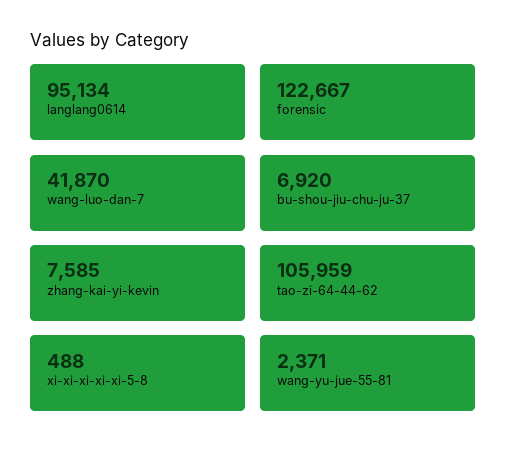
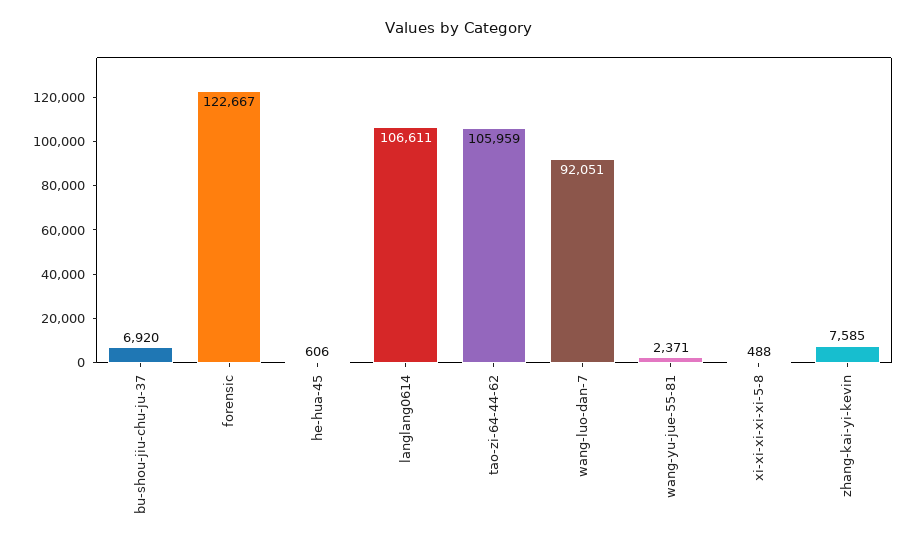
langlang0614: 95134 -> 106611
wang-luo-dan-7: 41870 -> 92051
he-hua-45: none -> 606

